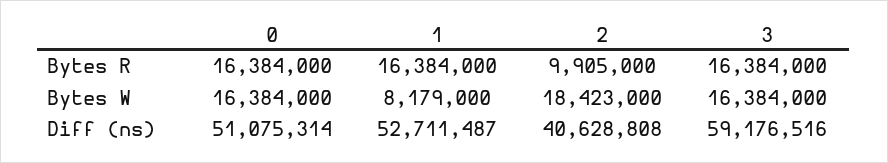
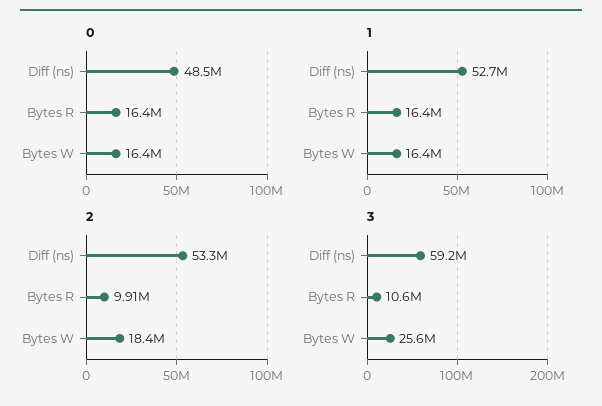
3, Bytes R: 16384000 -> 10600000
1, Bytes W: 8179000 -> 16400000
3, Bytes W: 16384000 -> 25600000
0, Diff (ns): 51075314 -> 48500000
2, Diff (ns): 40628808 -> 53300000

